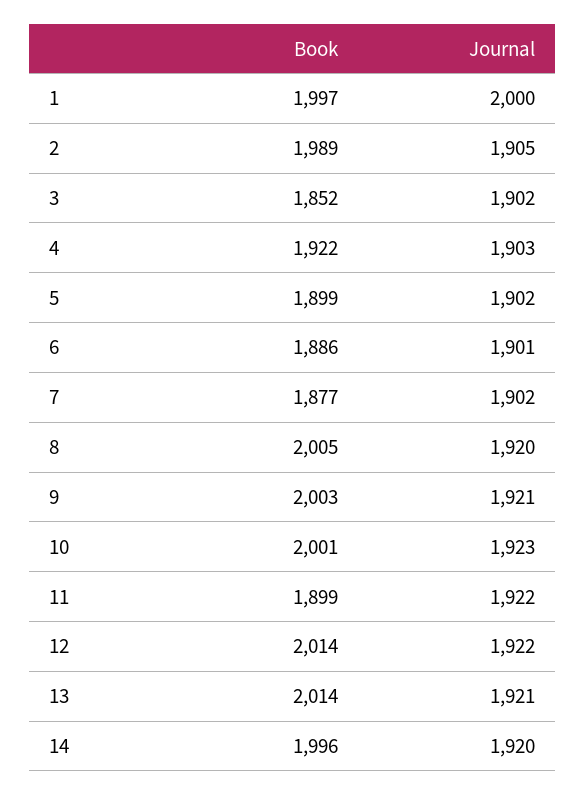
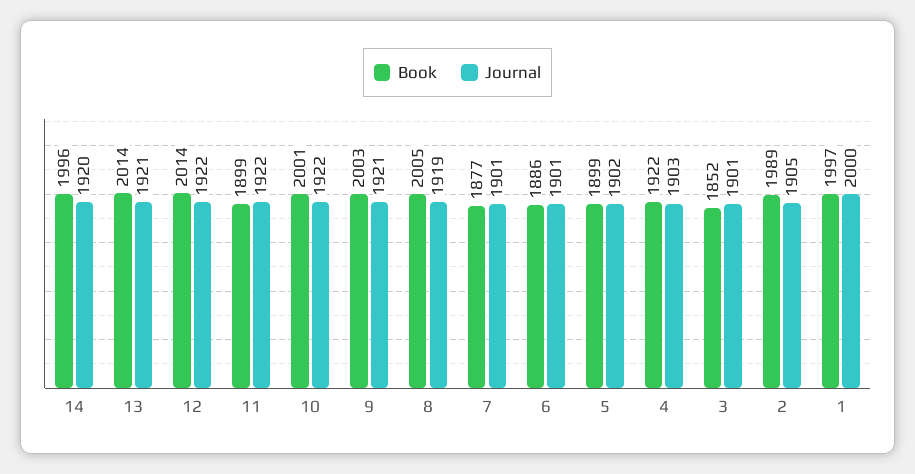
Journal, 3: 1902 -> 1901
Journal, 7: 1902 -> 1901
Journal, 8: 1920 -> 1919
Journal, 10: 1923 -> 1922

